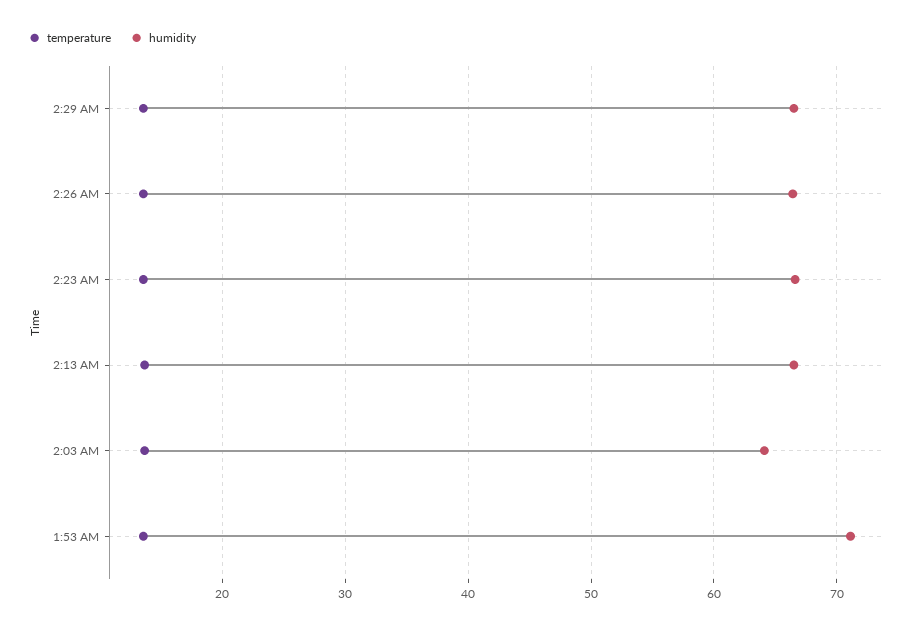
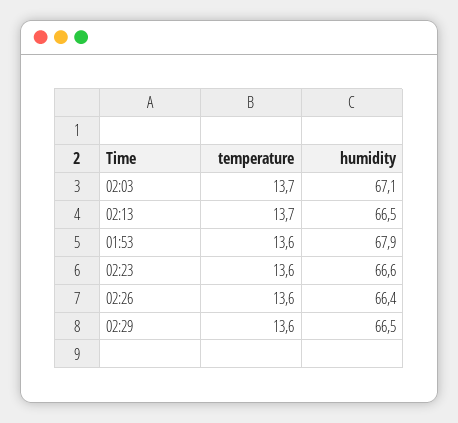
humidity, 2:03 AM: 64 -> 67.1
humidity, 1:53 AM: 71 -> 67.9

